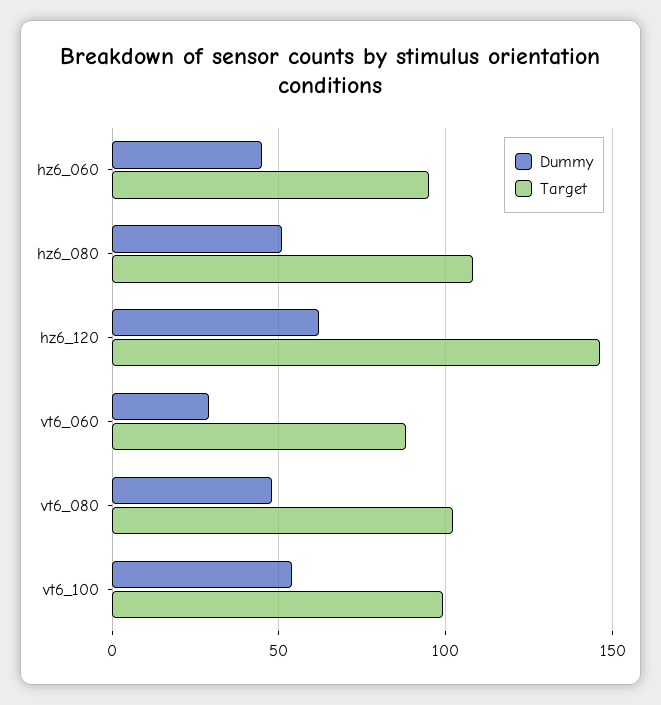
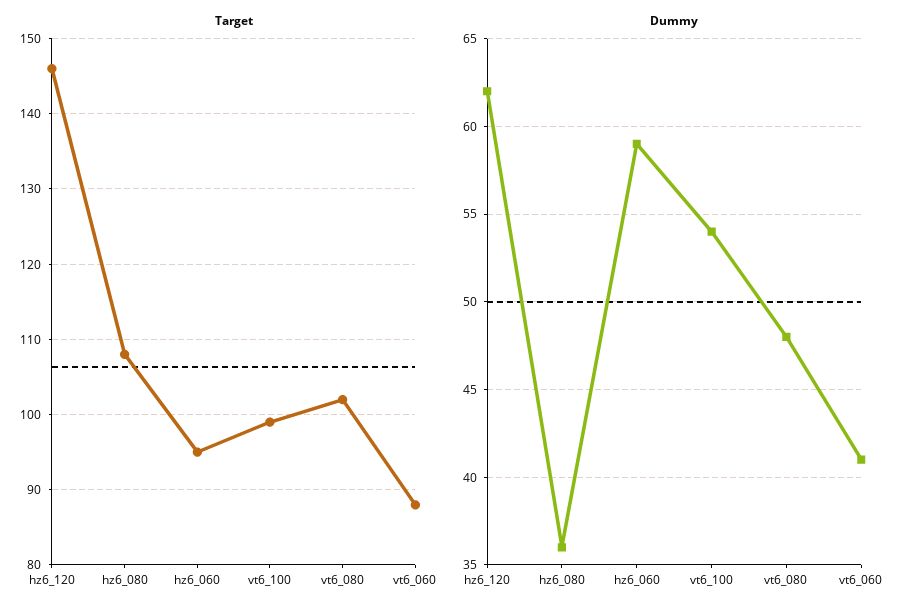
Dummy, hz6_060: 45 -> 59
Dummy, hz6_080: 50 -> 36
Dummy, vt6_060: 30 -> 41

